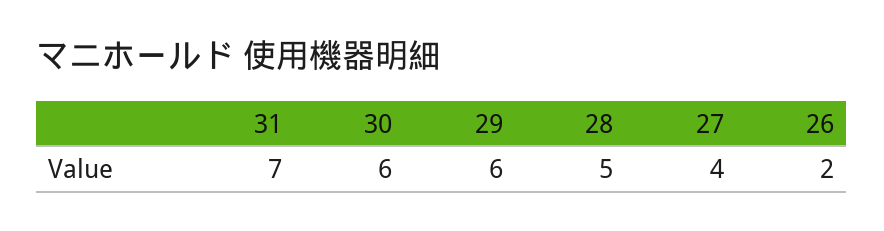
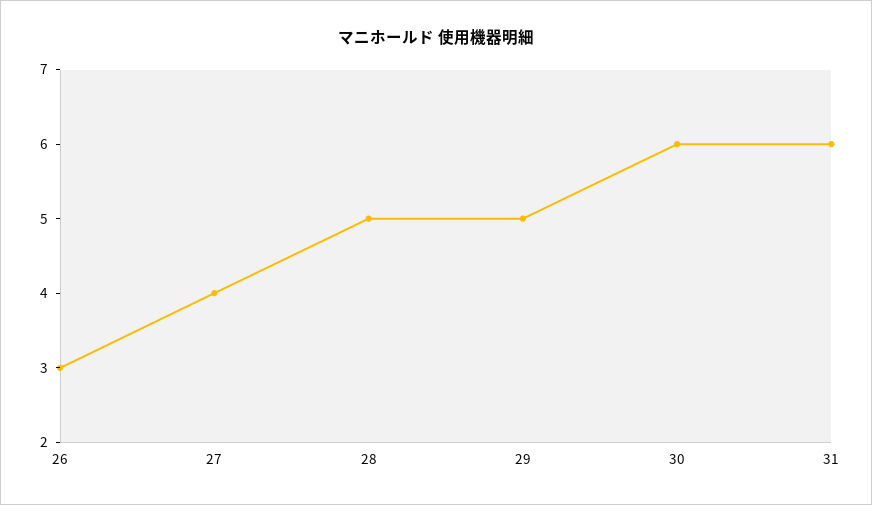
31: 7 -> 6
29: 6 -> 5
26: 2 -> 3

